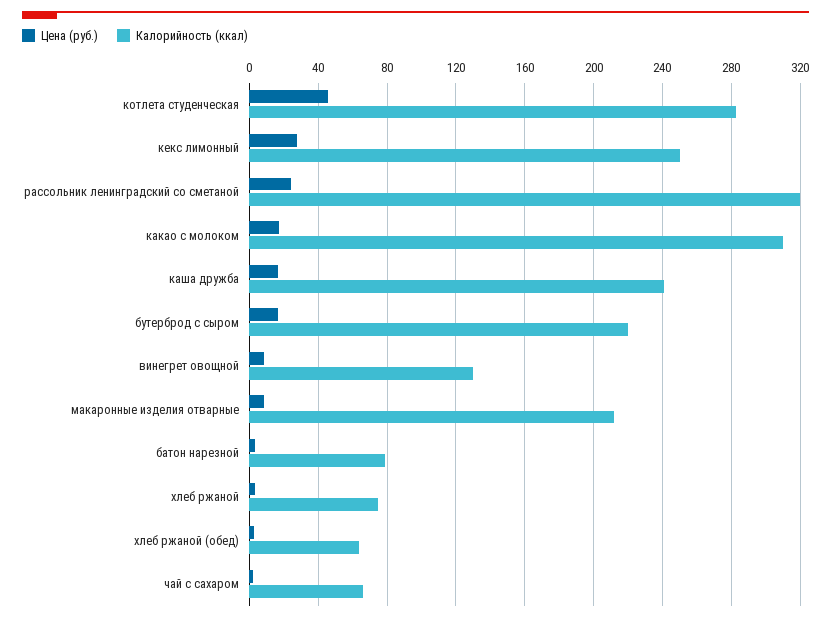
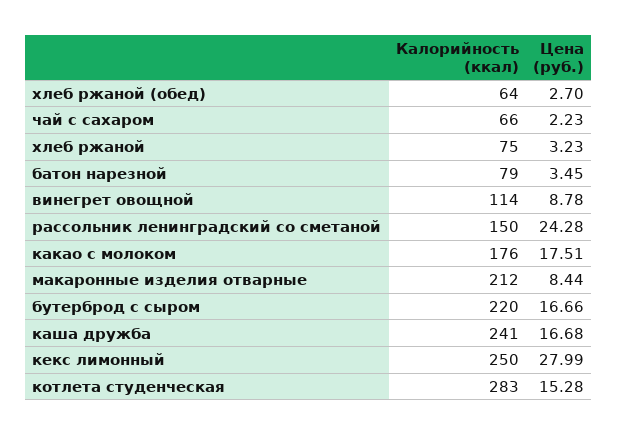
Цена (руб.), котлета студенческая: 45 -> 15.28
Калорийность (ккал), рассольник ленинградский со сметаной: 320 -> 150
Калорийность (ккал), какао с молоком: 310 -> 176
Калорийность (ккал), винегрет овощной: 130 -> 114

